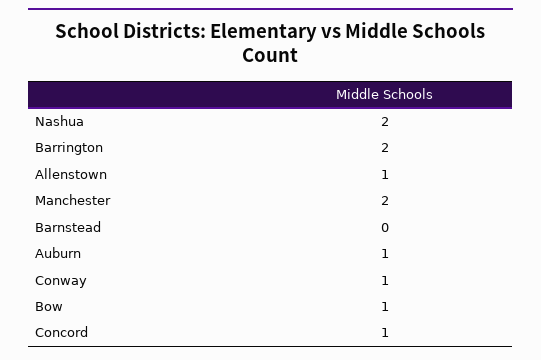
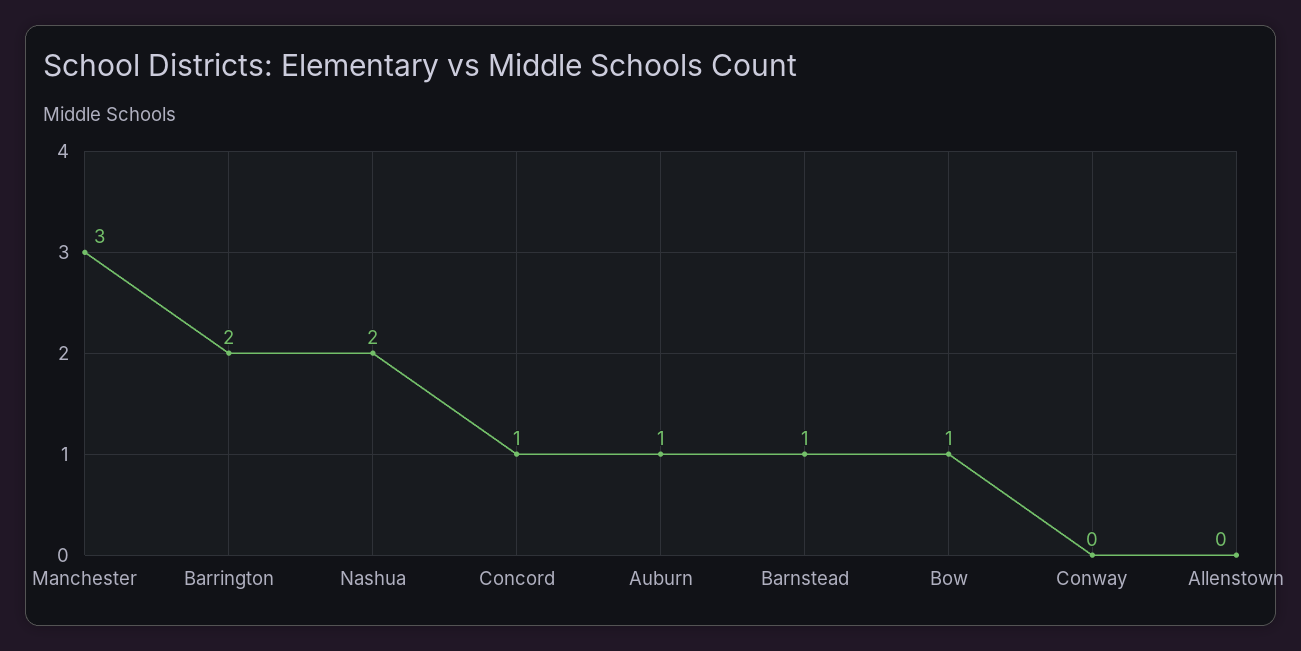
Allenstown: 1 -> 0
Manchester: 2 -> 3
Barnstead: 0 -> 1
Conway: 1 -> 0

